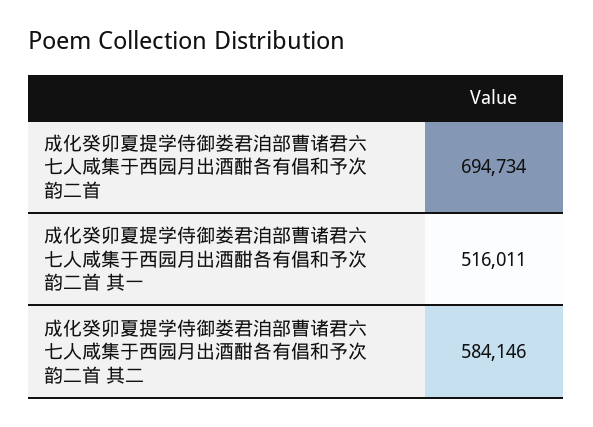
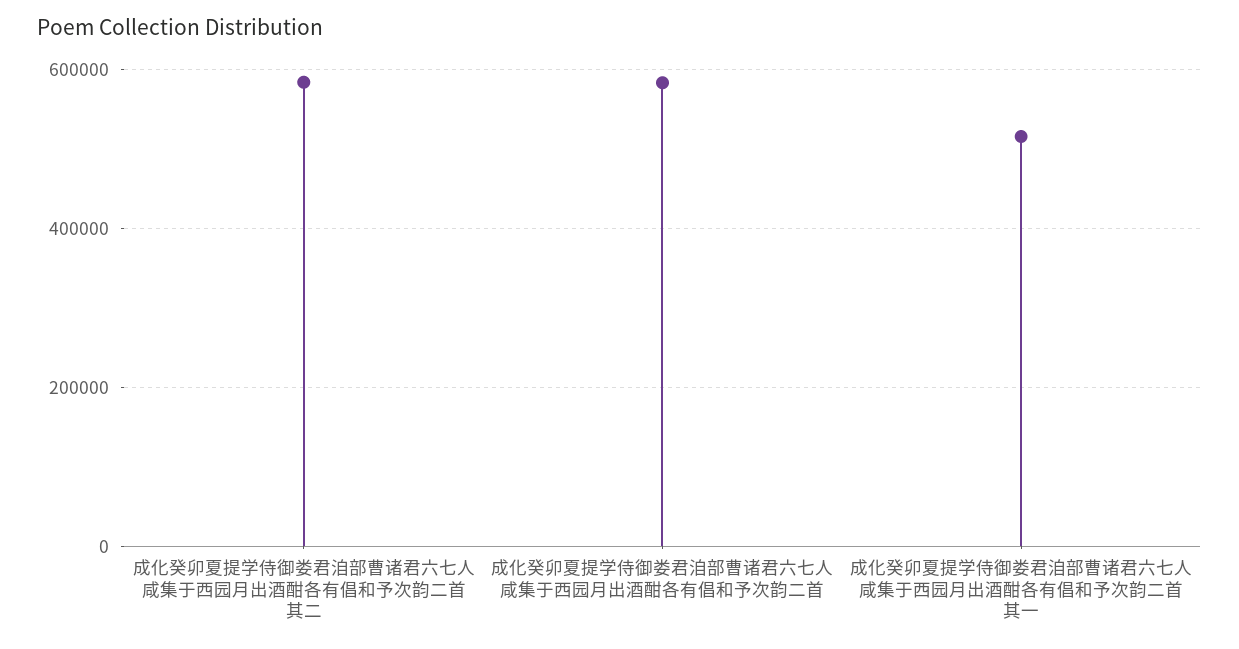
成化癸卯夏提学侍御娄君洎部曹诸君六七人咸集于西园月出酒酣各有倡和予次韵二首: 694734 -> 580000

